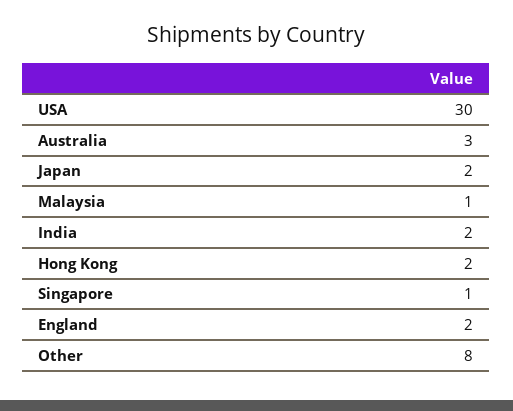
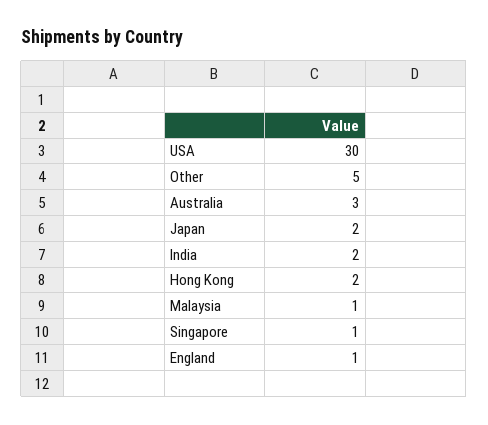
England: 2 -> 1
Other: 8 -> 5

